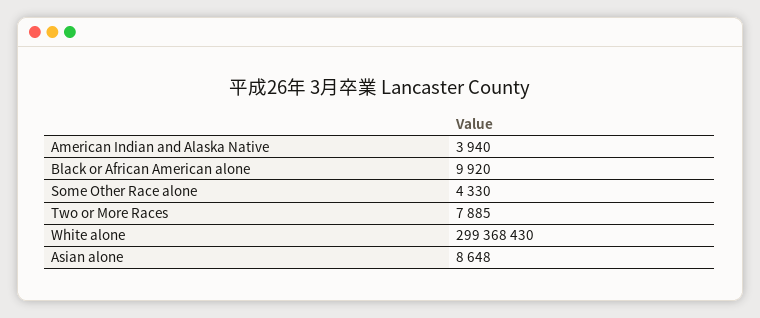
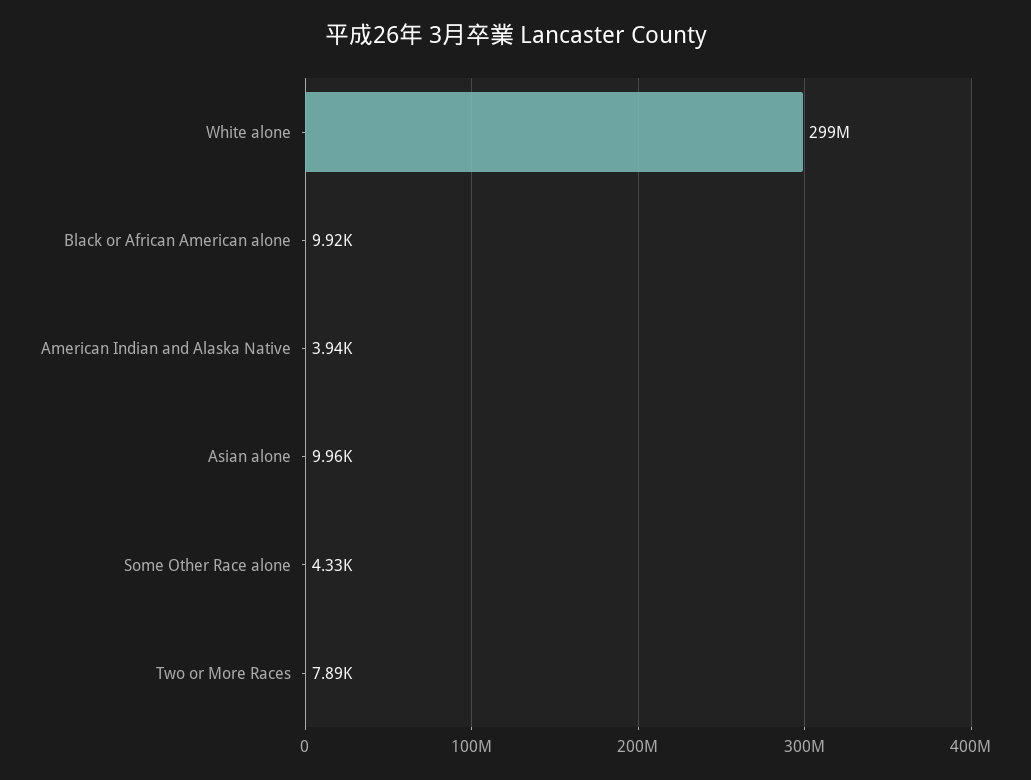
Asian alone: 8648 -> 9960

